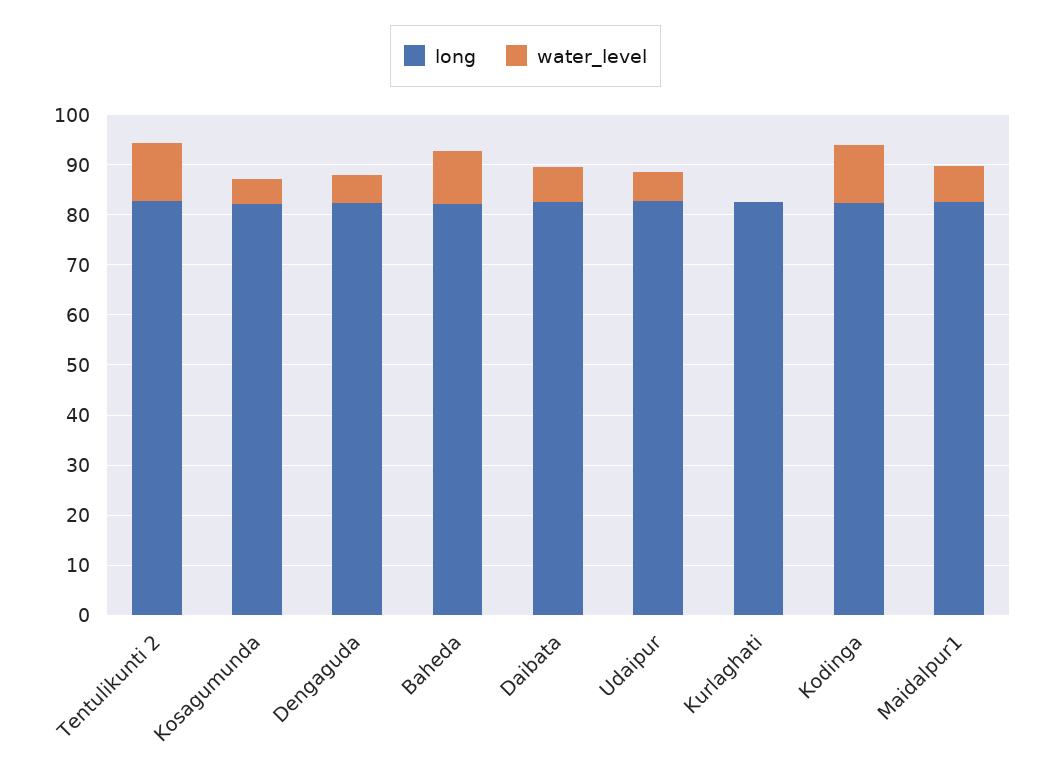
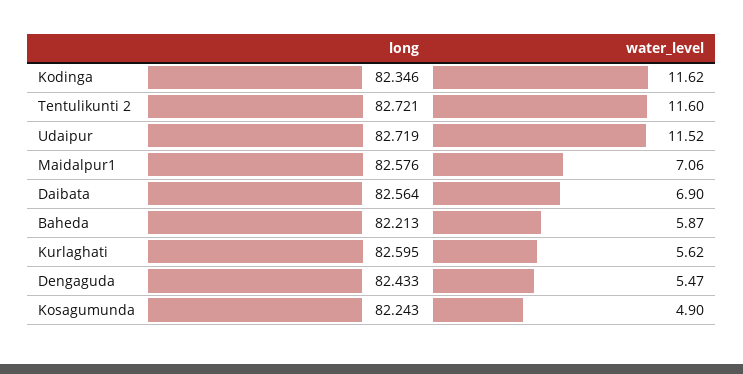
water_level, Baheda: 10 -> 5.87
water_level, Udaipur: 6 -> 11.52
water_level, Kurlaghati: 0 -> 5.62

